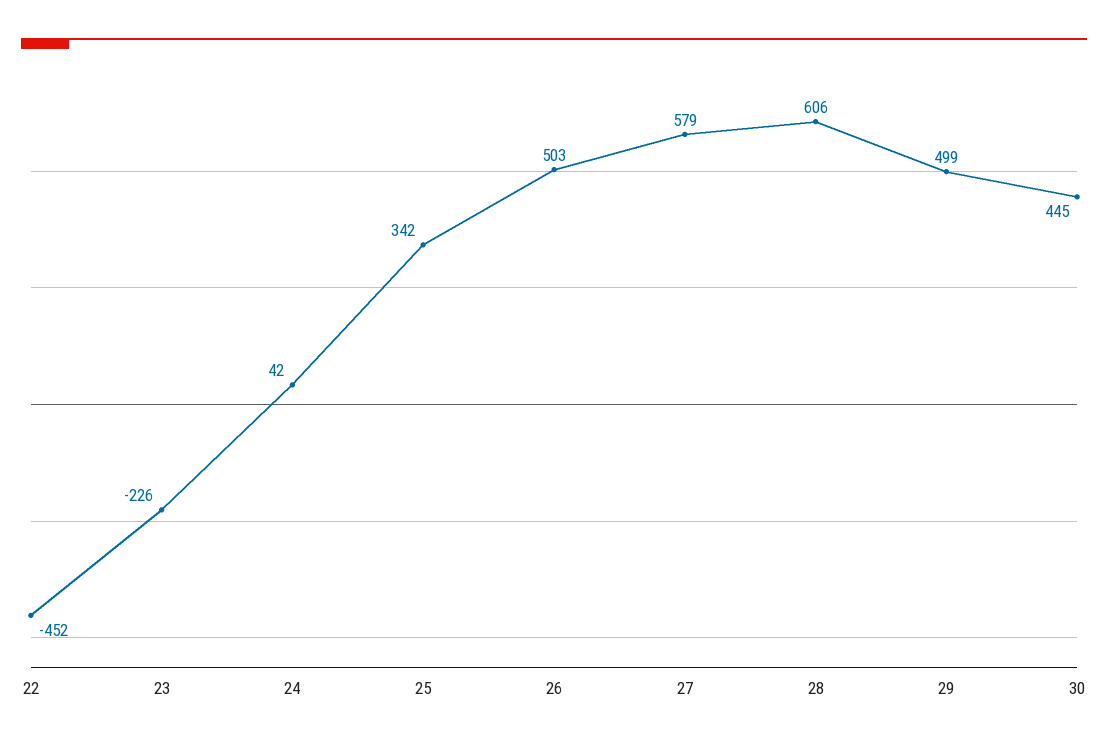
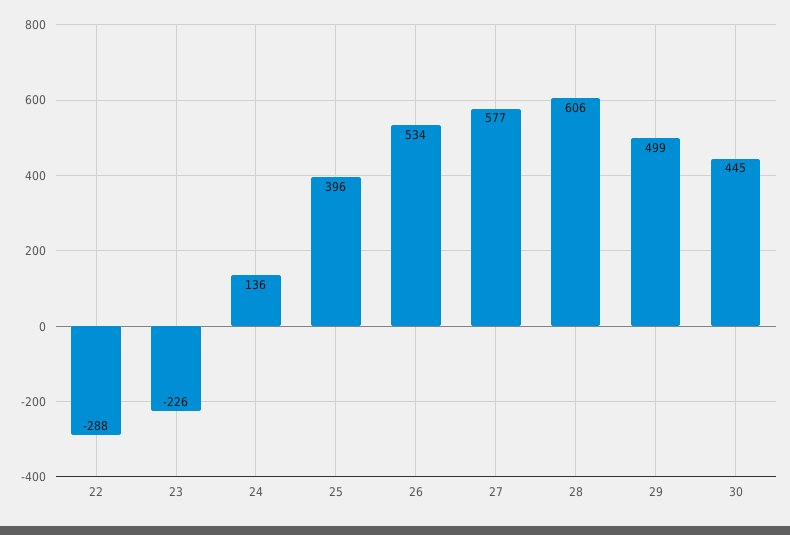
22: -452 -> -288
24: 42 -> 136
25: 342 -> 396
26: 503 -> 534
27: 579 -> 577

